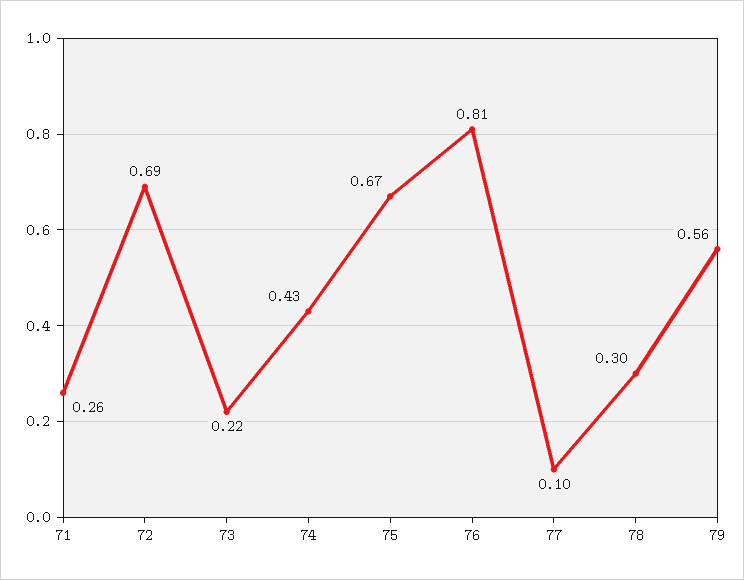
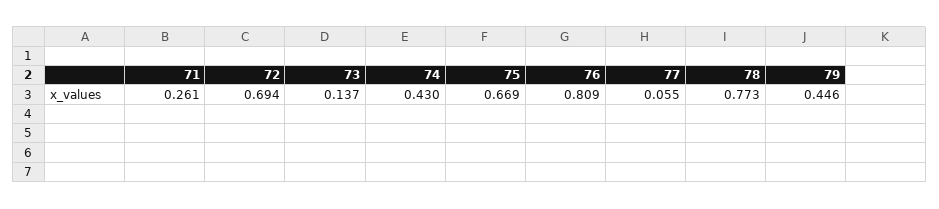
73: 0.22 -> 0.137
77: 0.1 -> 0.055
78: 0.3 -> 0.773
79: 0.56 -> 0.446

